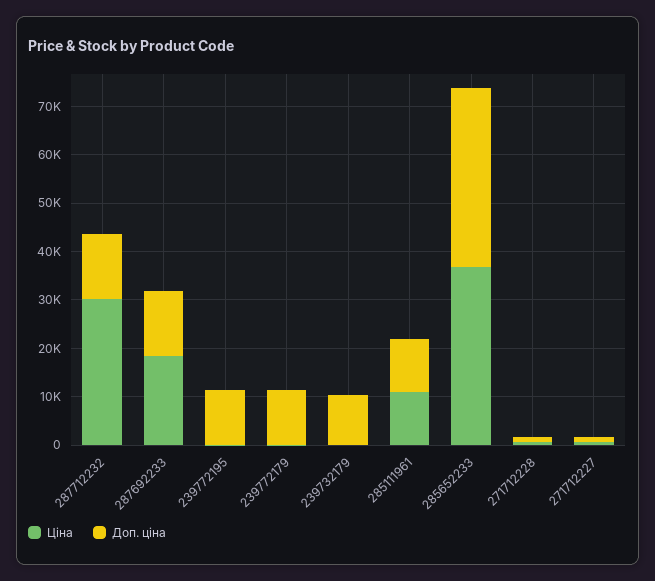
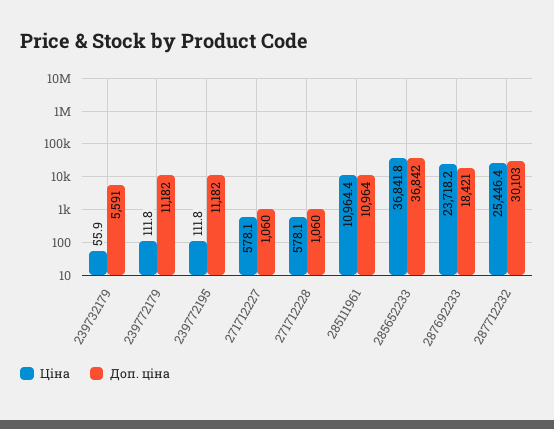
Ціна, 287712232: 30000 -> 25446.4
Доп. ціна, 287712232: 14000 -> 30103
Ціна, 287692233: 18000 -> 23718.2
Доп. ціна, 287692233: 14000 -> 18421
Доп. ціна, 239732179: 10000 -> 5591

